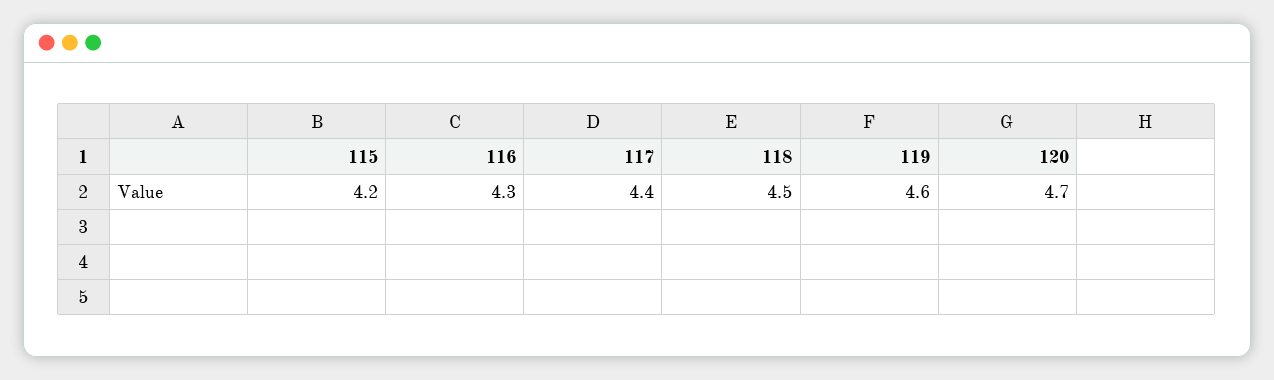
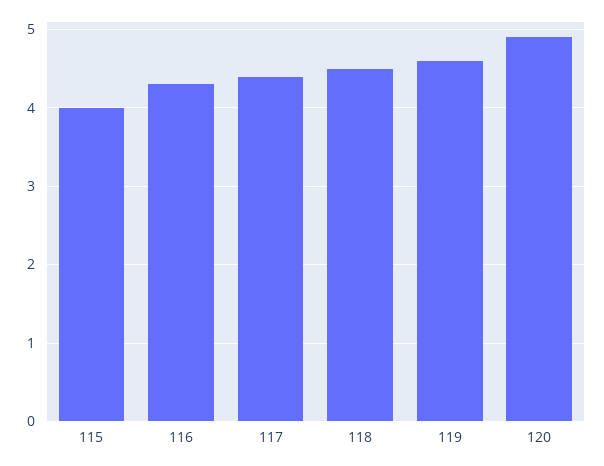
115: 4.2 -> 4
120: 4.7 -> 4.9

